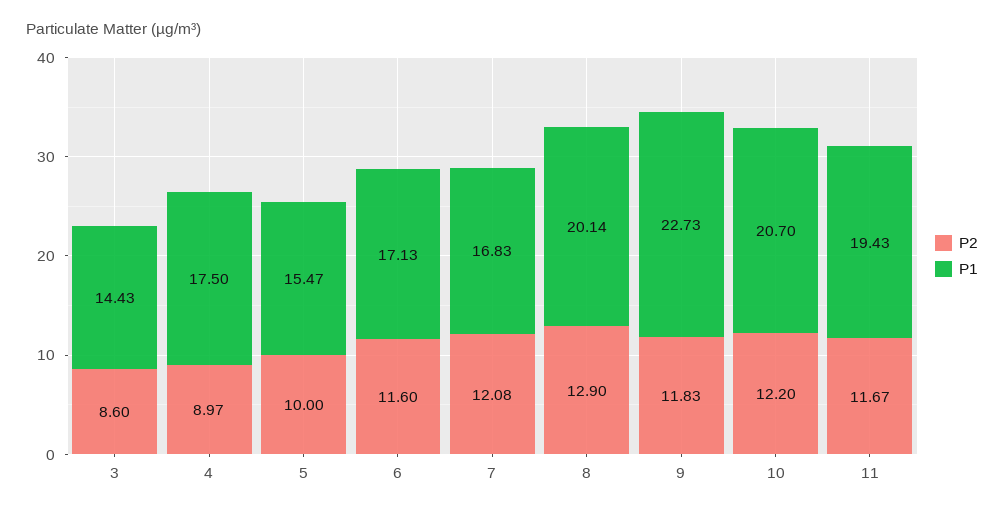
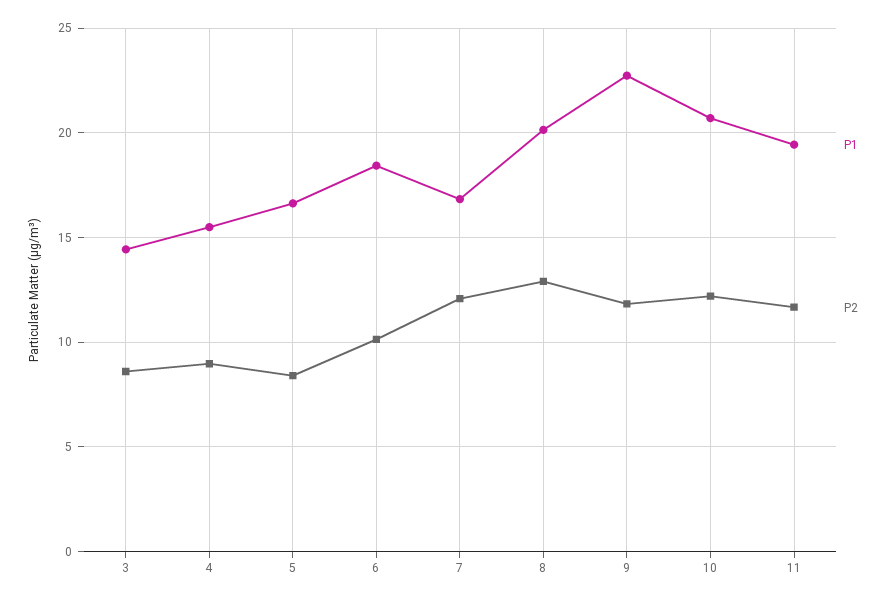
P1, 4: 17.5 -> 15.5
P2, 5: 10 -> 8.5
P1, 5: 15.47 -> 16.5
P2, 6: 11.6 -> 10
P1, 6: 17.13 -> 18.5

